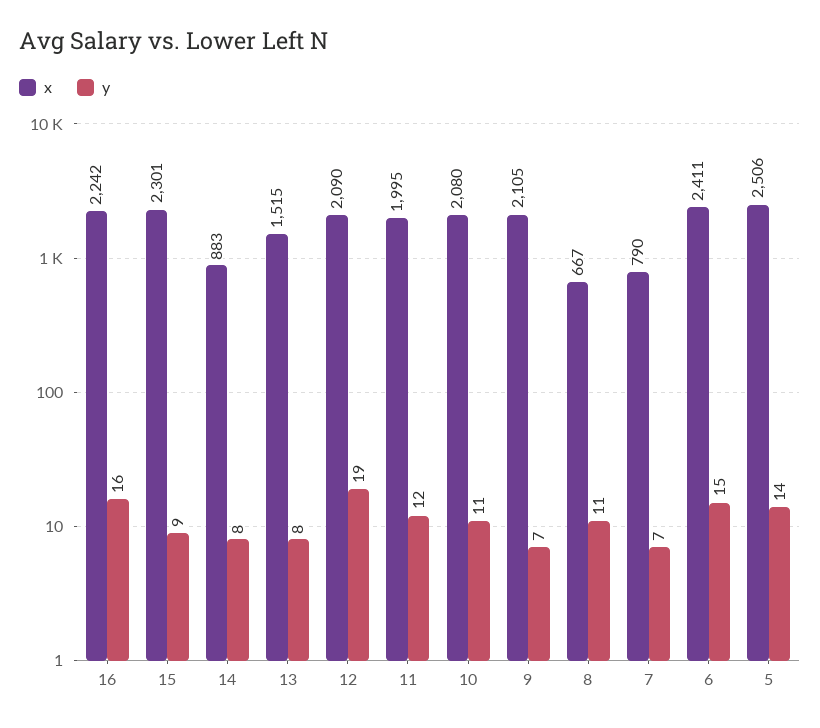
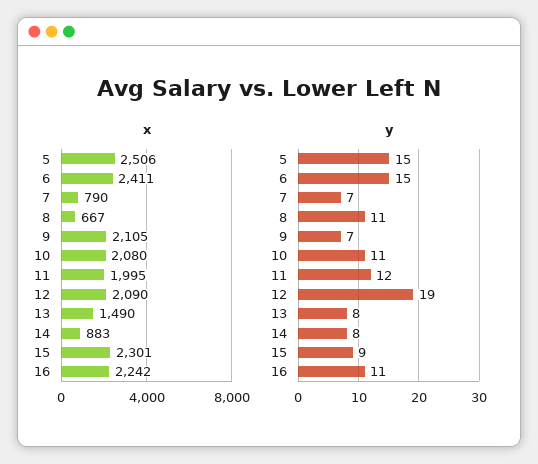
y, 16: 16 -> 11
x, 13: 1515 -> 1490
y, 5: 14 -> 15

